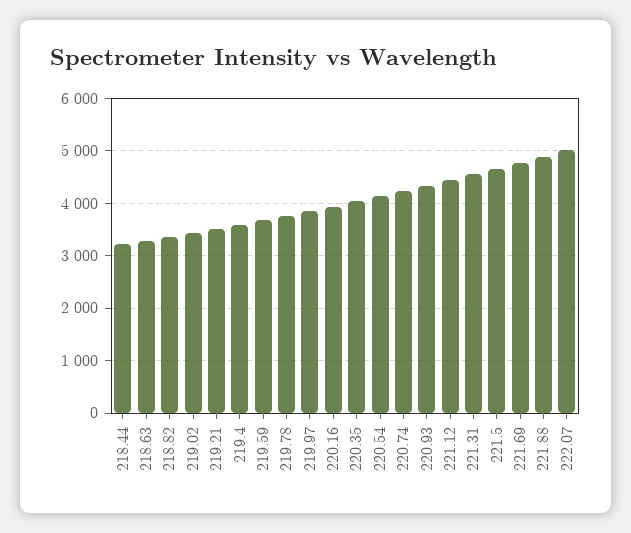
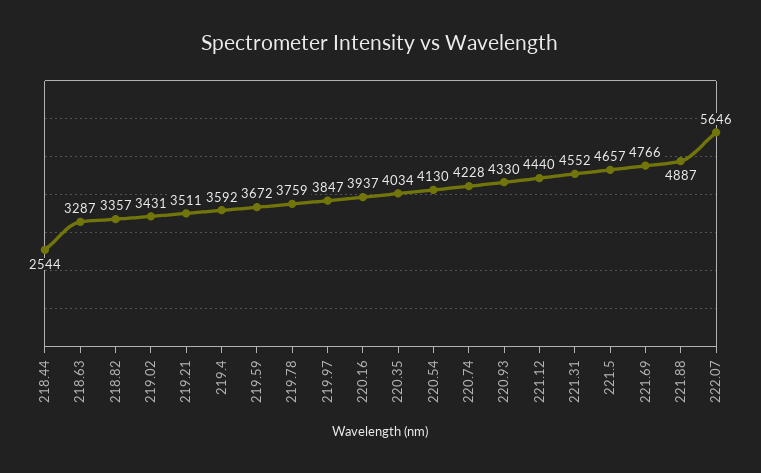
218.44: 3200 -> 2544
222.07: 5000 -> 5646

